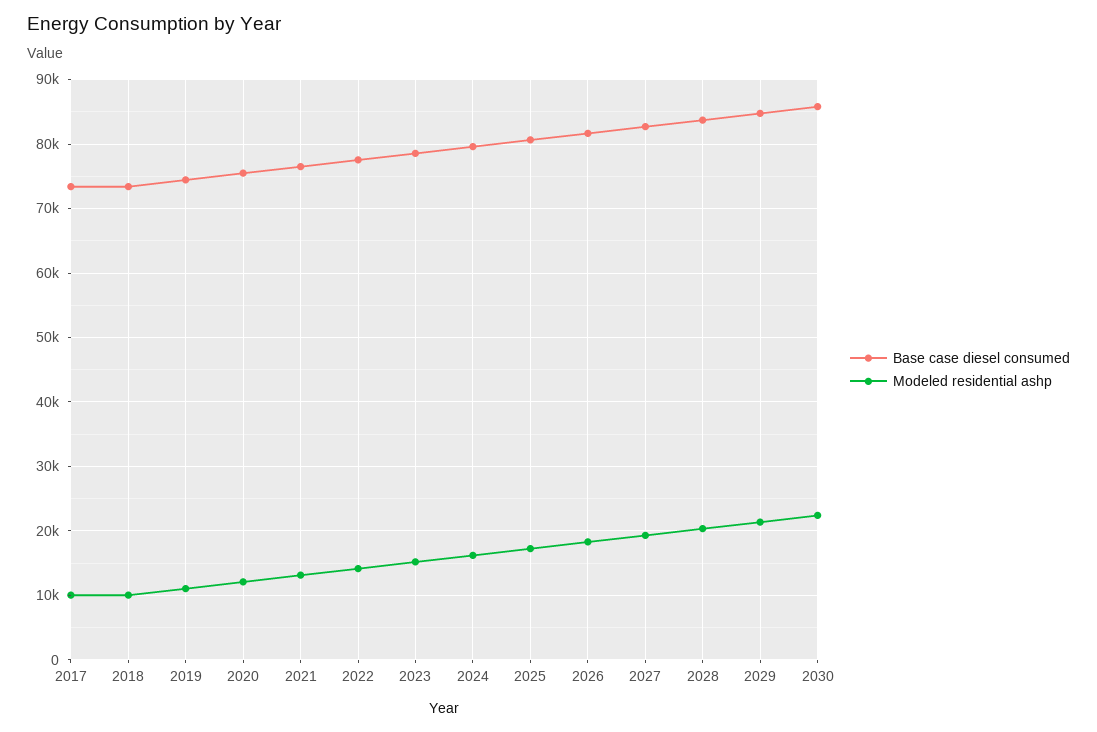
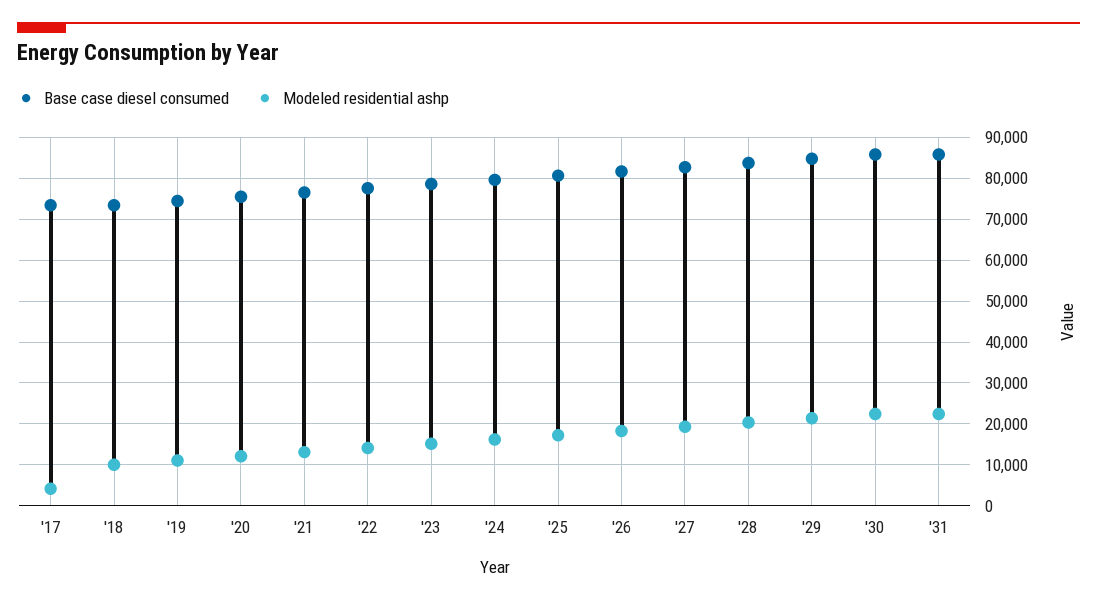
Modeled residential ashp, 2017: 10000 -> 4000
Base case diesel consumed, '31: none -> 86000
Modeled residential ashp, '31: none -> 22000

